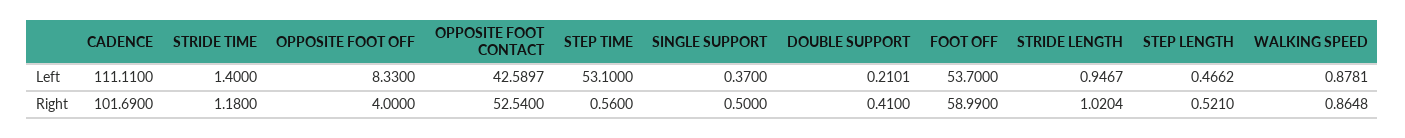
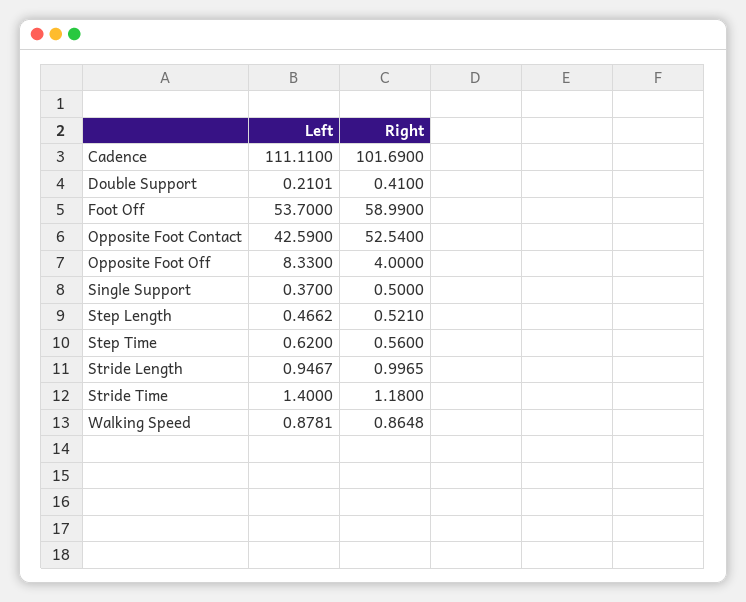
OPPOSITE FOOT CONTACT, Left: 42.5897 -> 42.59
STEP TIME, Left: 53.1 -> 0.62
STRIDE LENGTH, Right: 1.0204 -> 0.9965

